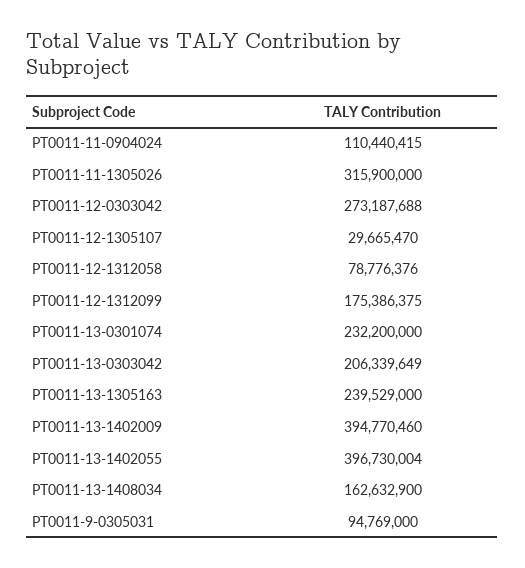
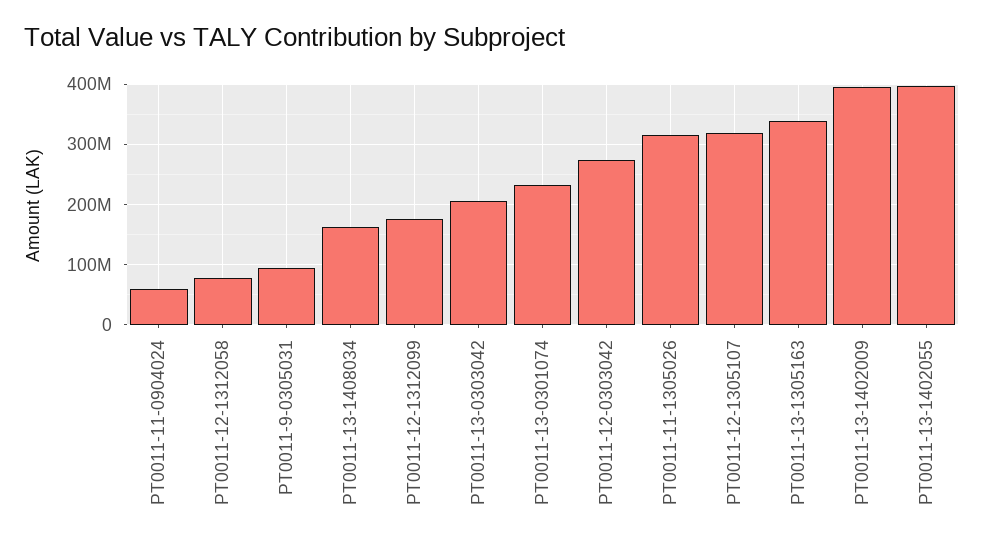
PT0011-11-0904024: 110440415 -> 60000000
PT0011-12-1305107: 29665470 -> 320000000
PT0011-13-1305163: 239529000 -> 340000000

